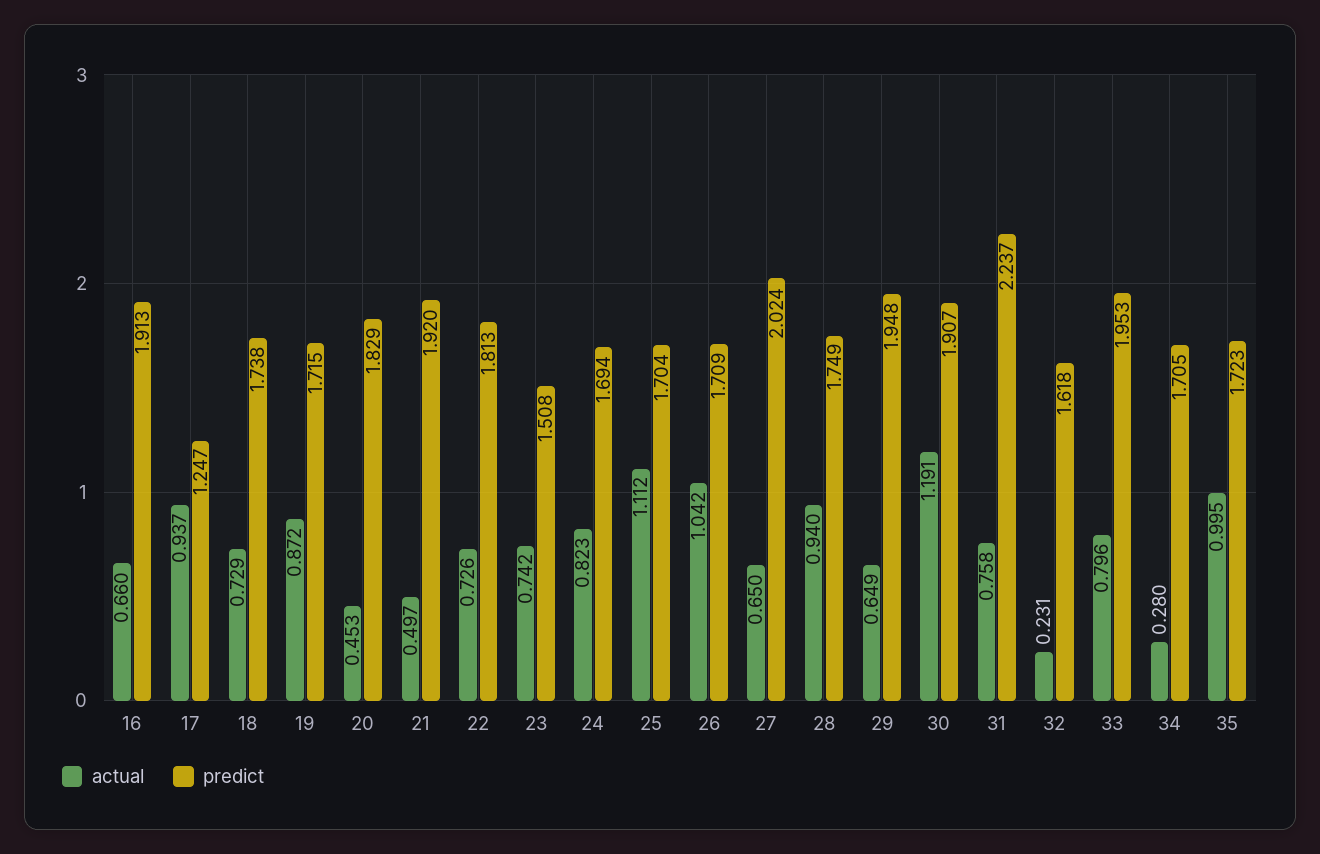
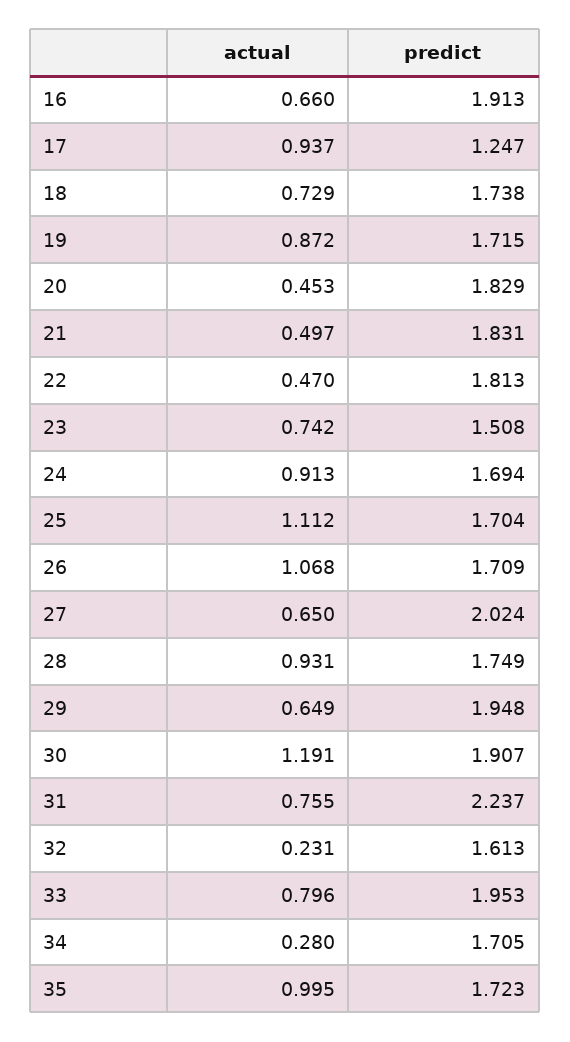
predict, 21: 1.92 -> 1.831
actual, 22: 0.726 -> 0.47
actual, 24: 0.823 -> 0.913
actual, 26: 1.042 -> 1.068
actual, 28: 0.94 -> 0.931
actual, 31: 0.758 -> 0.755
predict, 32: 1.618 -> 1.613

